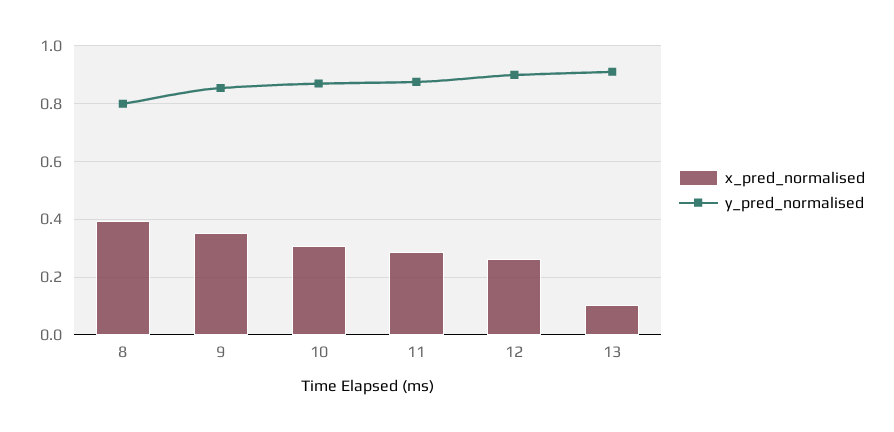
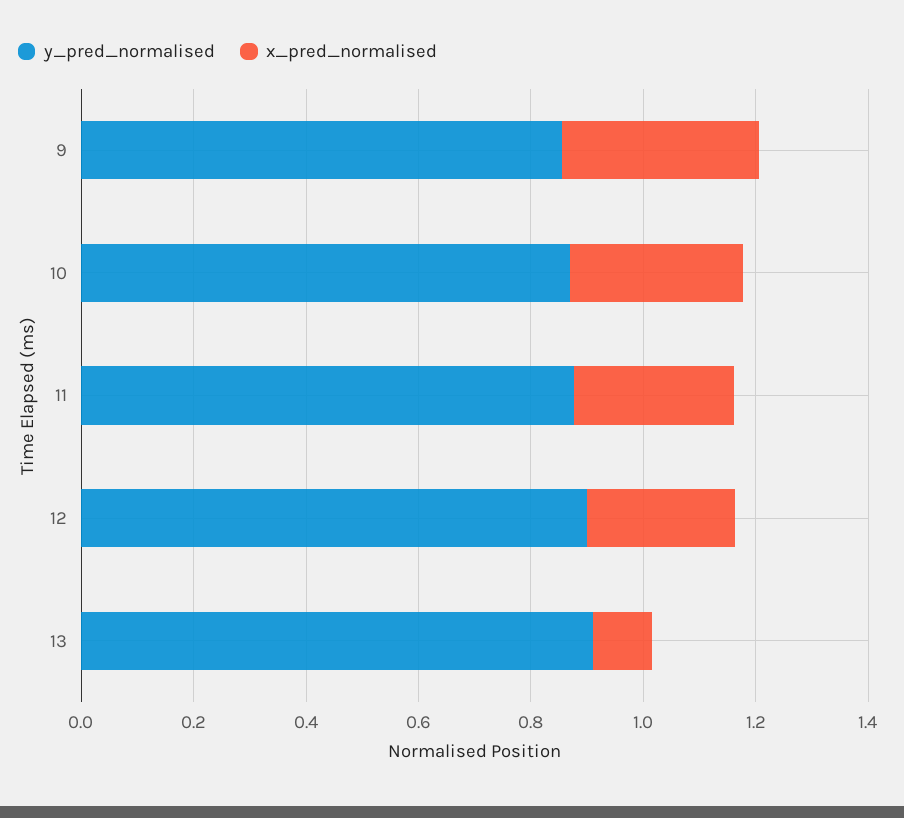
x_pred_normalised, 8: 0.4 -> none
y_pred_normalised, 8: 0.8 -> none

